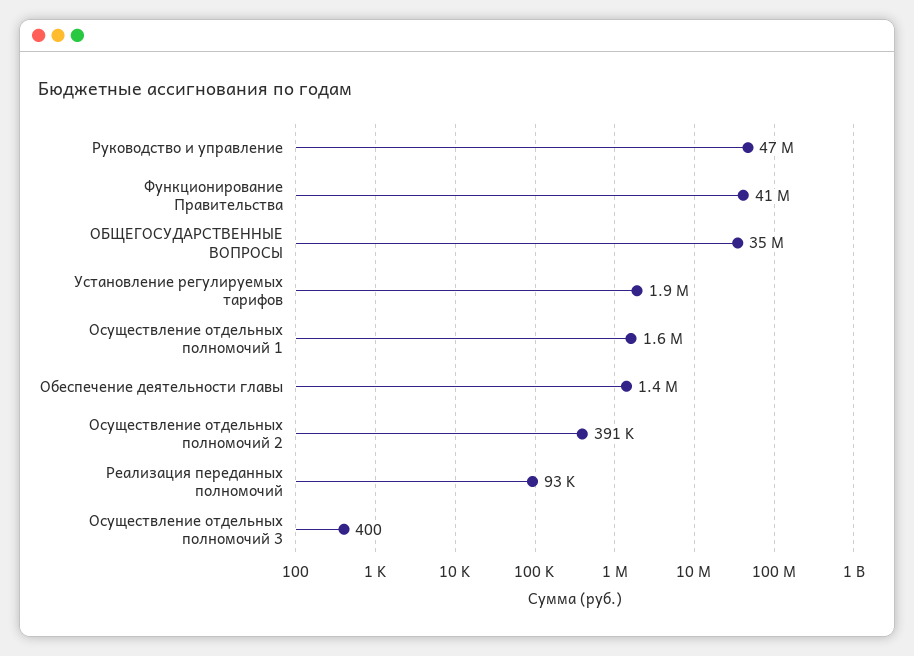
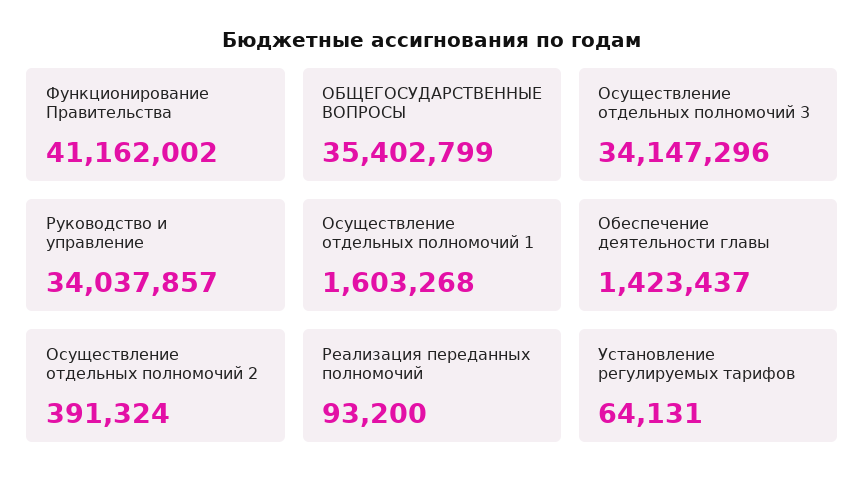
Руководство и управление: 47000000 -> 34037857
Установление регулируемых тарифов: 1900000 -> 64131
Осуществление отдельных полномочий 3: 400 -> 34147296

